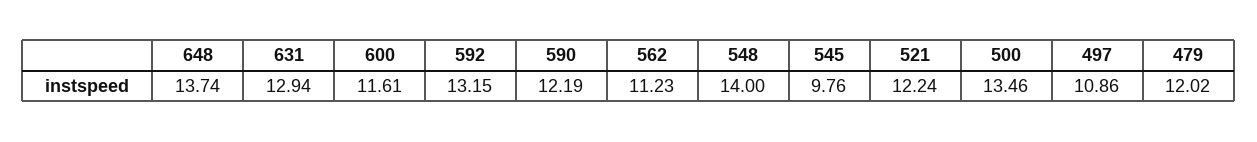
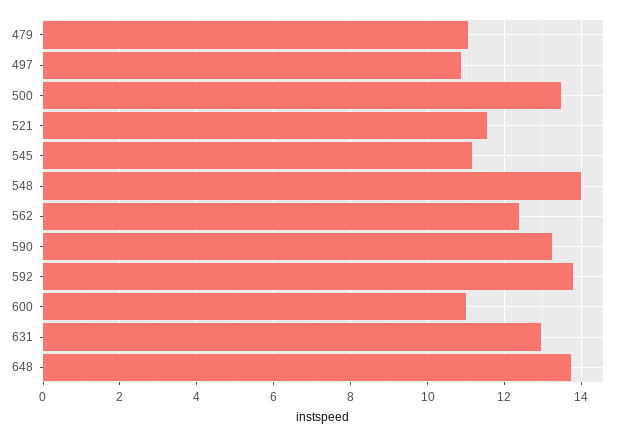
600: 11.61 -> 11
592: 13.15 -> 13.8
590: 12.19 -> 13.2
562: 11.23 -> 12.4
545: 9.76 -> 11.2
521: 12.24 -> 11.6
479: 12.02 -> 11

